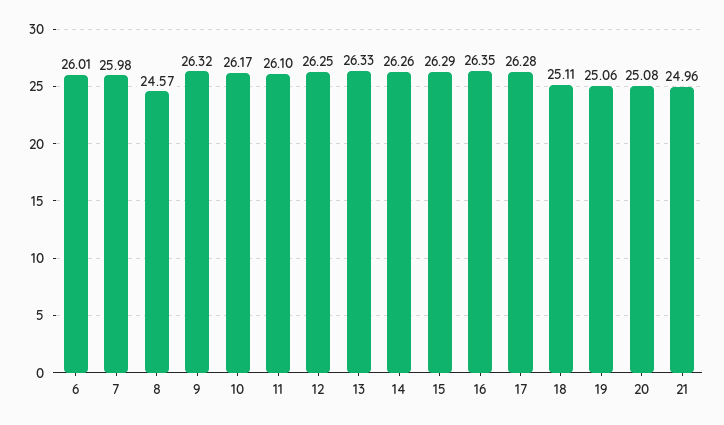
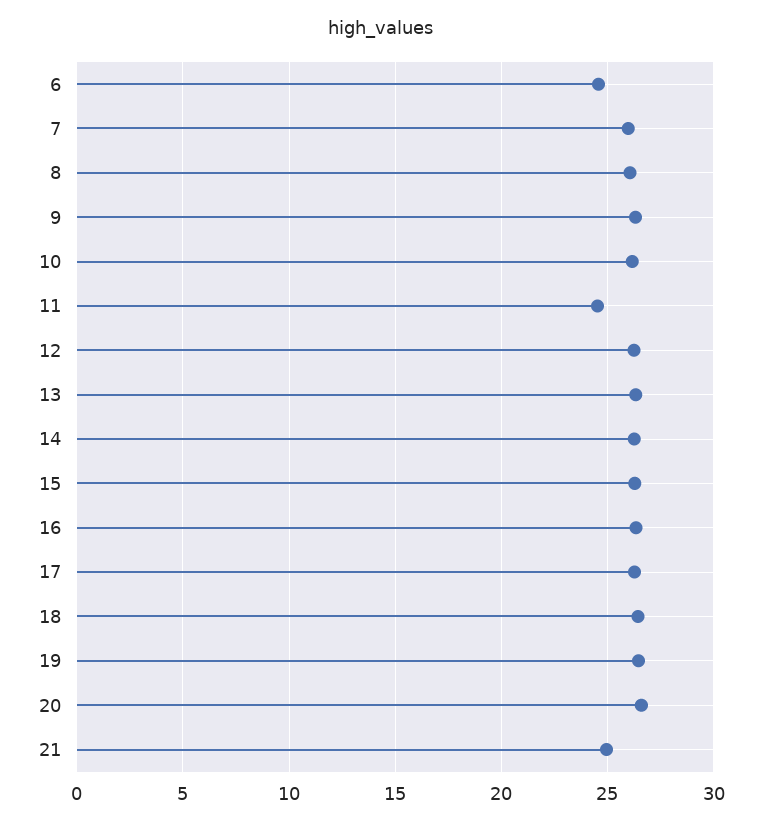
6: 26.01 -> 24.5
8: 24.57 -> 26
11: 26.1 -> 24.5
18: 25.11 -> 26.5
19: 25.06 -> 26.5
20: 25.08 -> 26.5

